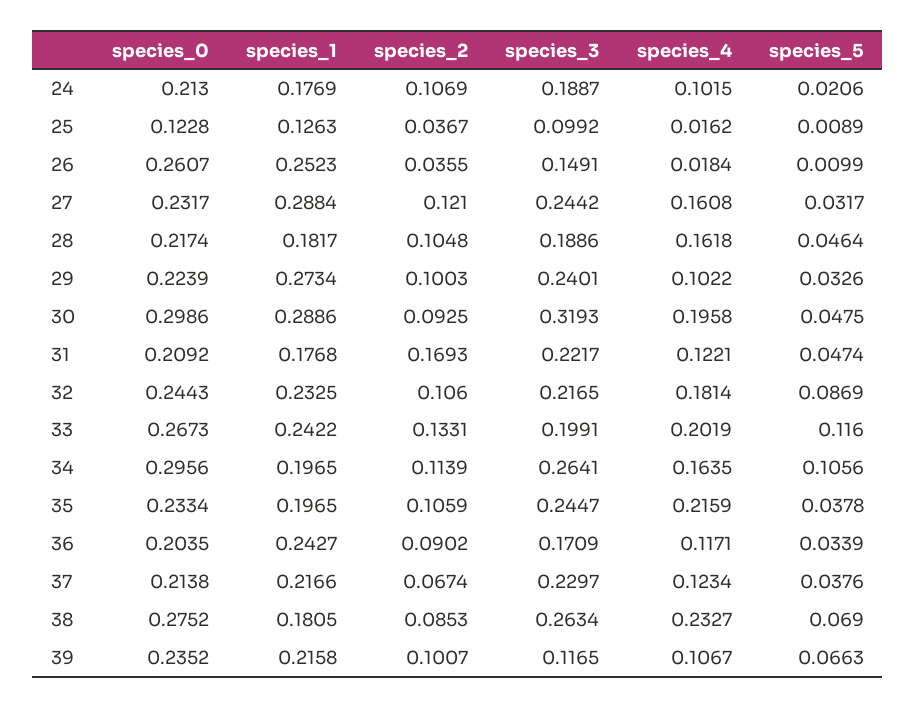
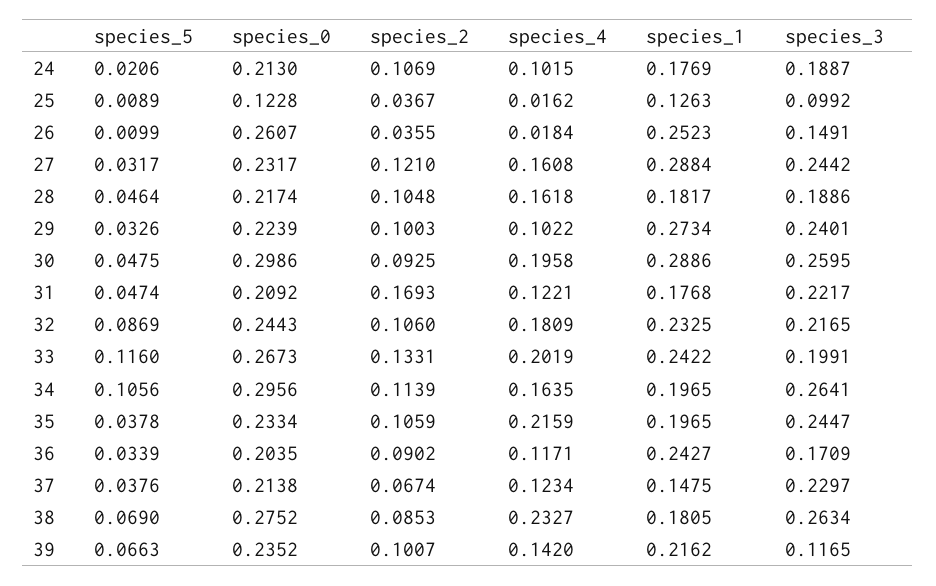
species_3, 30: 0.3193 -> 0.2595
species_4, 32: 0.1814 -> 0.1809
species_1, 37: 0.2166 -> 0.1475
species_1, 39: 0.2158 -> 0.2162
species_4, 39: 0.1067 -> 0.142

